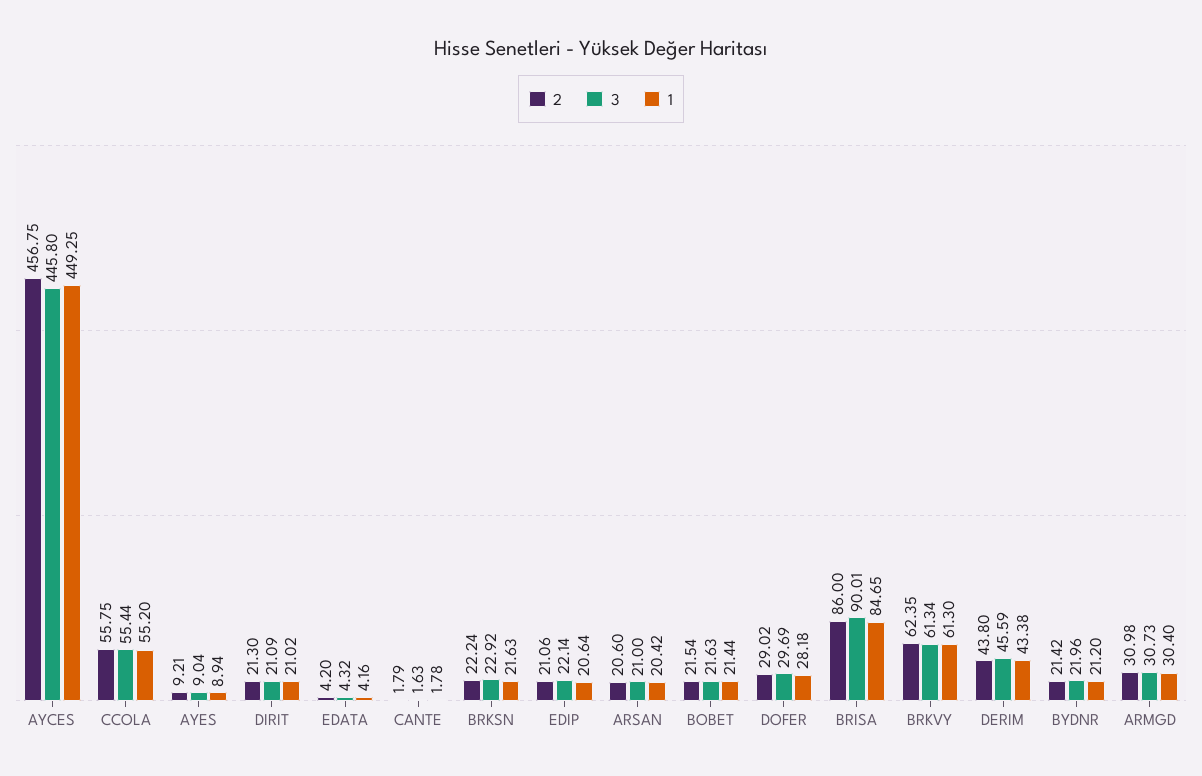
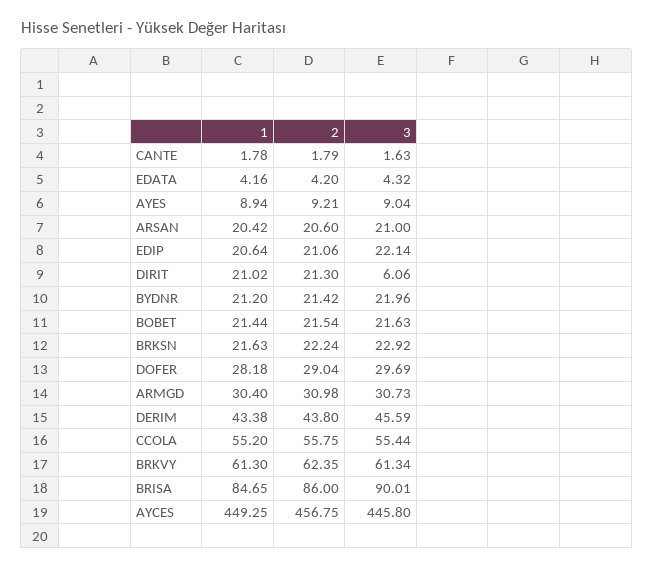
3, DIRIT: 21.09 -> 6.06
2, DOFER: 29.02 -> 29.04

